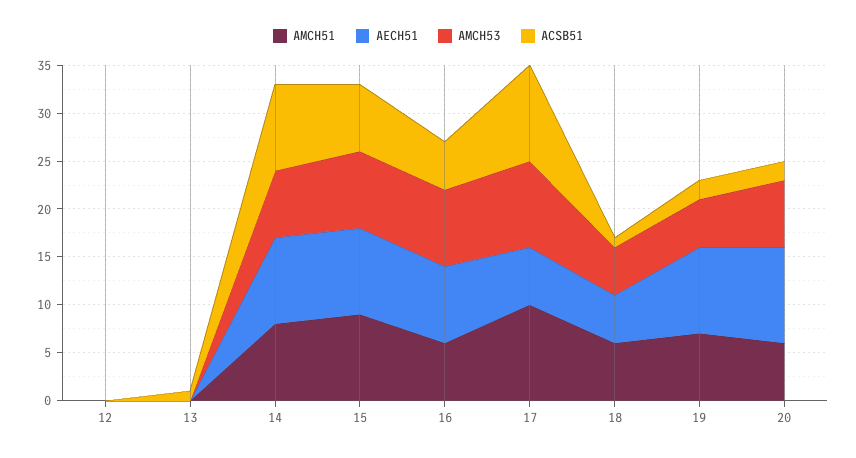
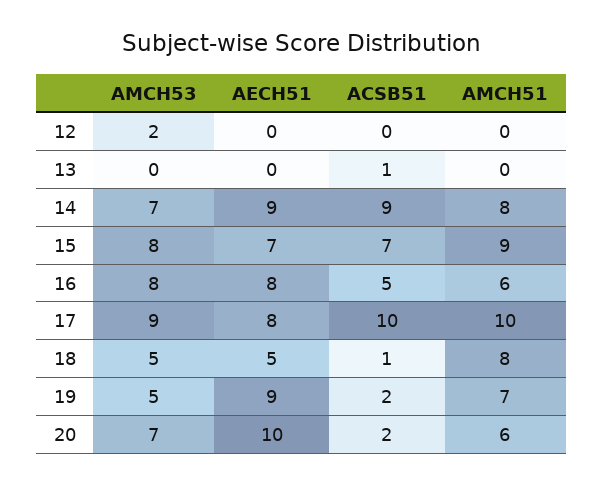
AMCH53, 12: 0 -> 2
AECH51, 15: 9 -> 7
AECH51, 17: 6 -> 8
AMCH51, 18: 6 -> 8

